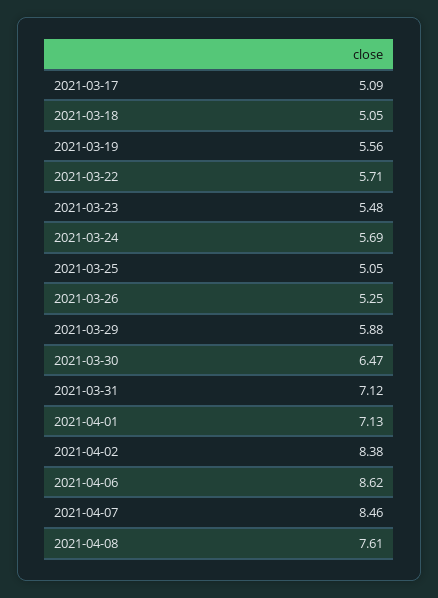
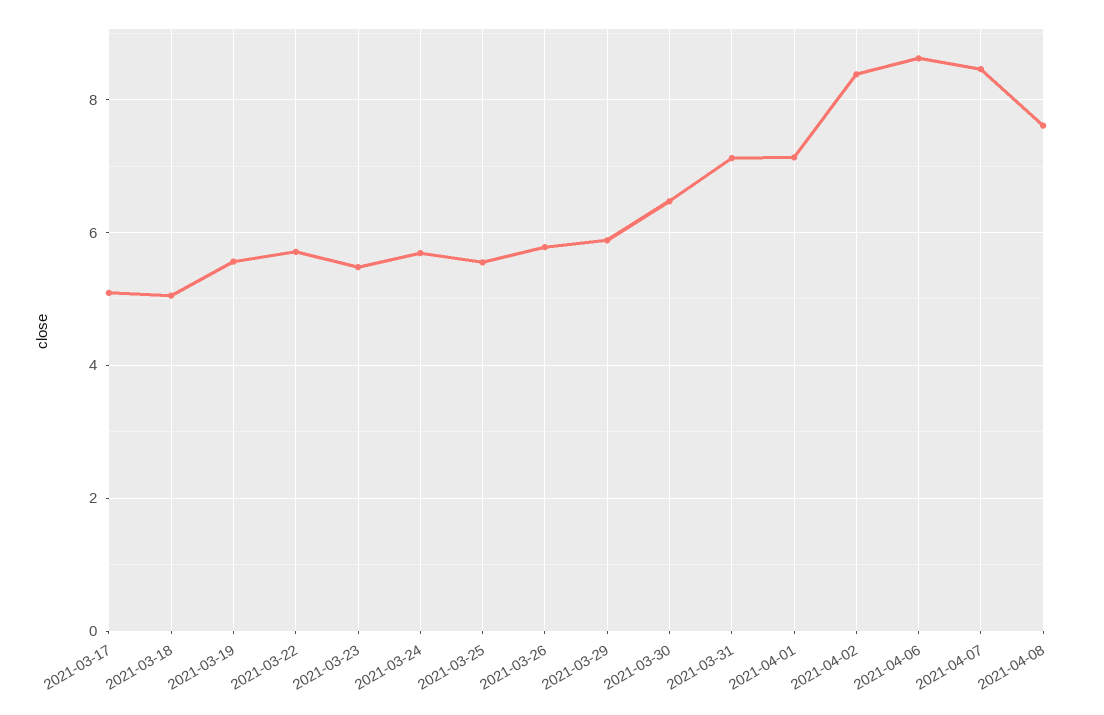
2021-03-25: 5.05 -> 5.6
2021-03-26: 5.25 -> 5.8

